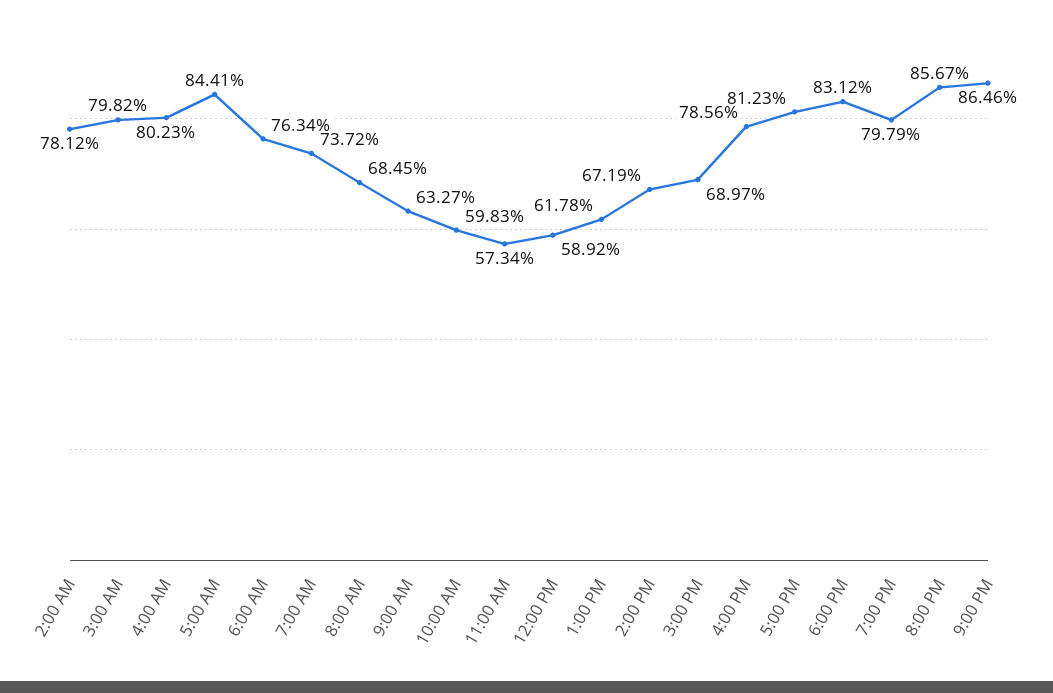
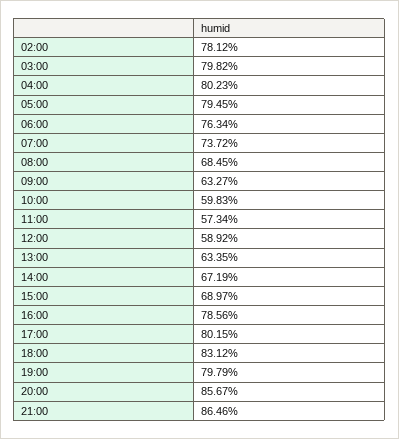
5:00 AM: 84.41 -> 79.45
1:00 PM: 61.78 -> 63.35
5:00 PM: 81.23 -> 80.15

